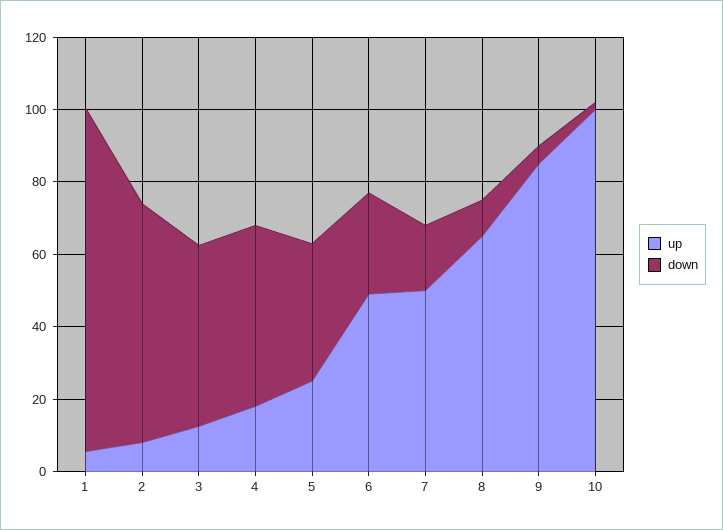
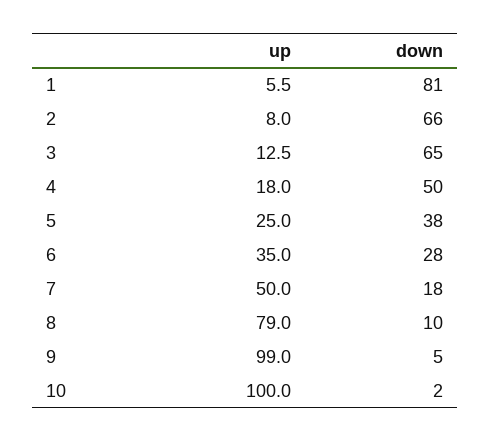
down, 1: 95 -> 81
down, 3: 50 -> 65
up, 6: 50 -> 35
up, 8: 65 -> 79
up, 9: 85 -> 99

